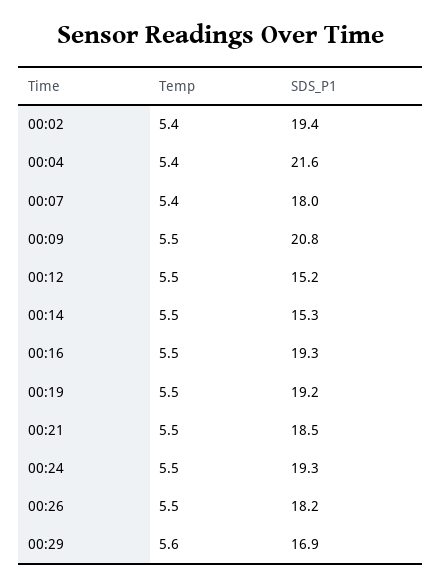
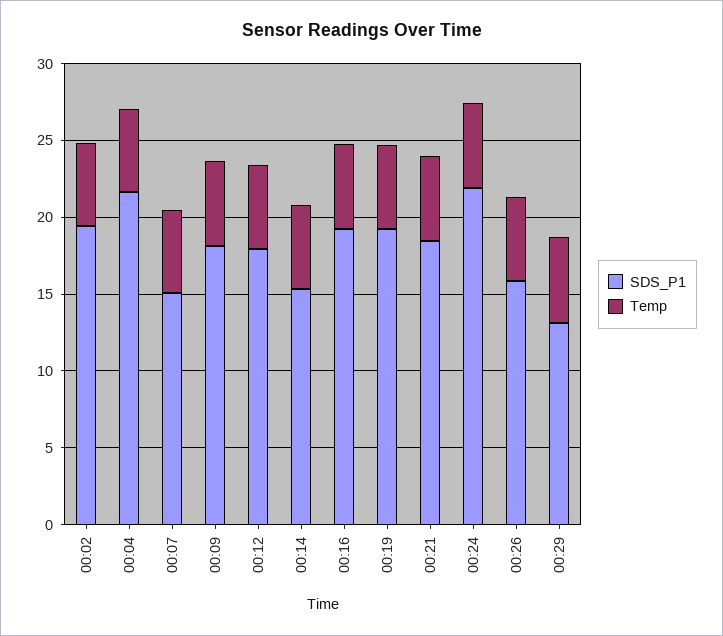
SDS_P1, 00:07: 18 -> 15
SDS_P1, 00:09: 20.8 -> 18
SDS_P1, 00:12: 15.2 -> 18
SDS_P1, 00:24: 19.3 -> 22
SDS_P1, 00:26: 18.2 -> 16
SDS_P1, 00:29: 16.9 -> 13

